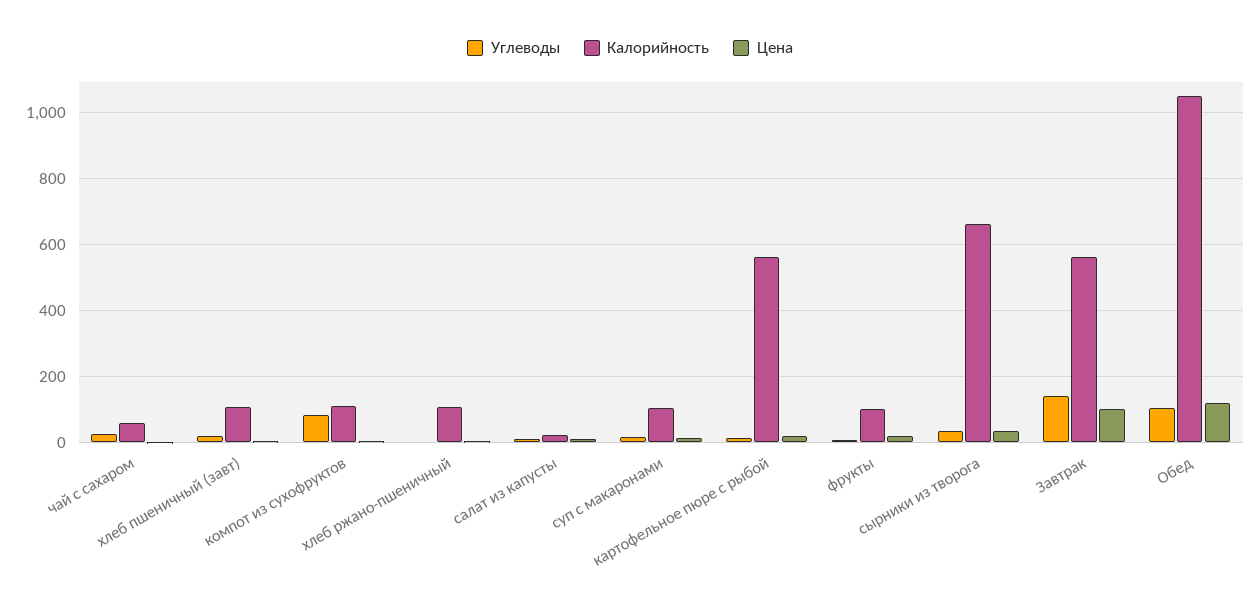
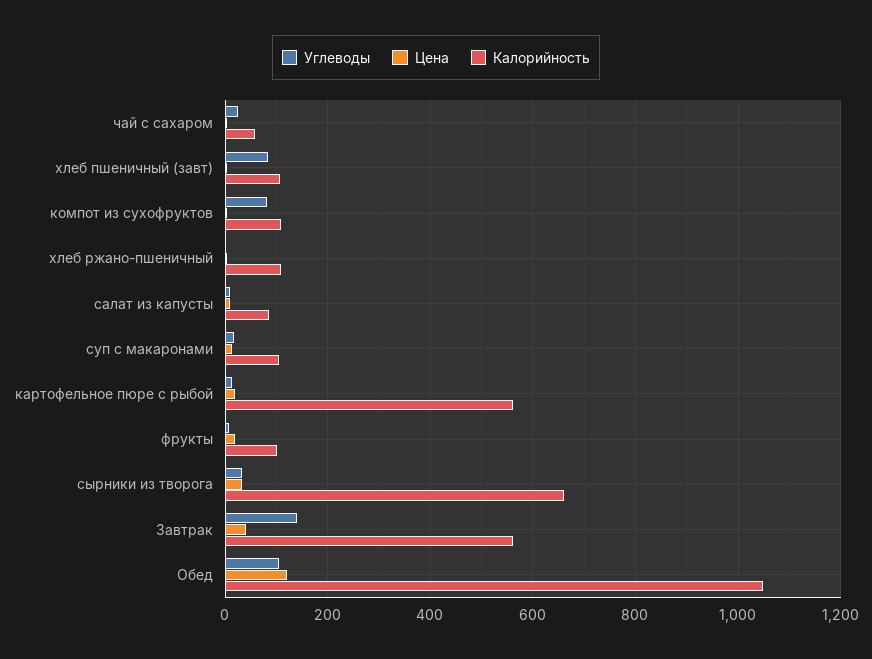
Углеводы, хлеб пшеничный (завт): 20 -> 80
Калорийность, салат из капусты: 20 -> 80
Цена, Завтрак: 100 -> 40

